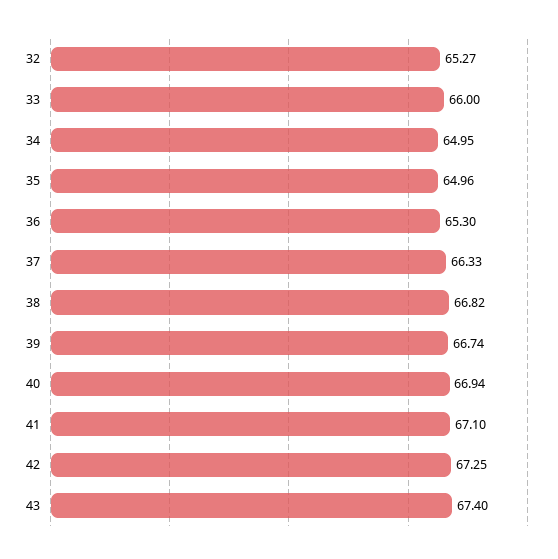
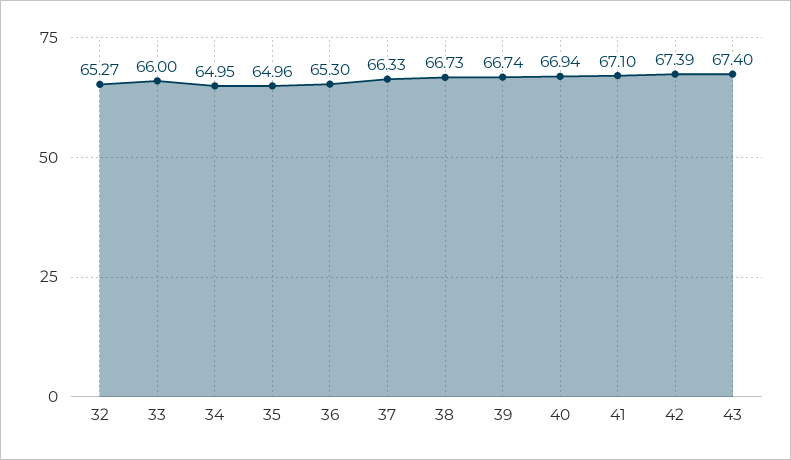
38: 66.82 -> 66.73
42: 67.25 -> 67.39

